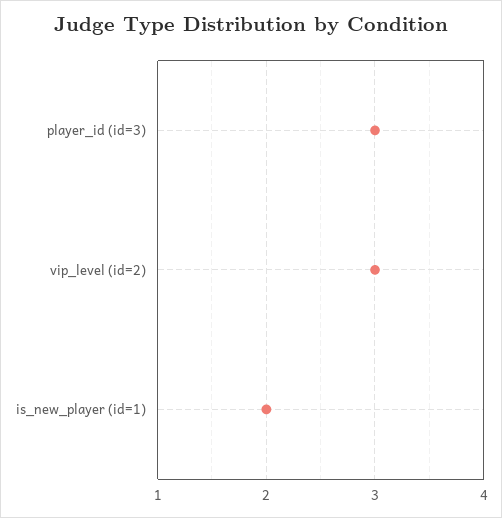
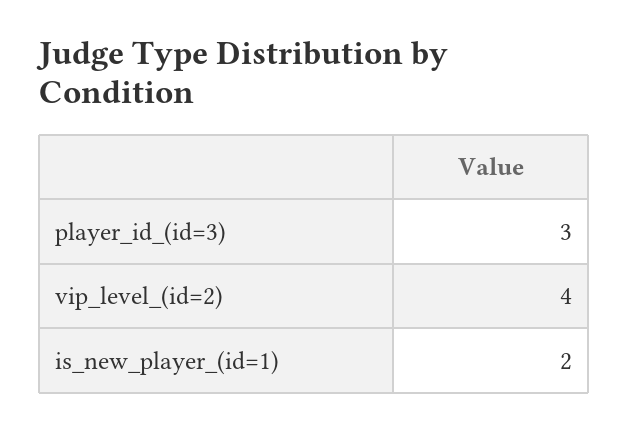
vip_level (id=2): 3 -> 4

